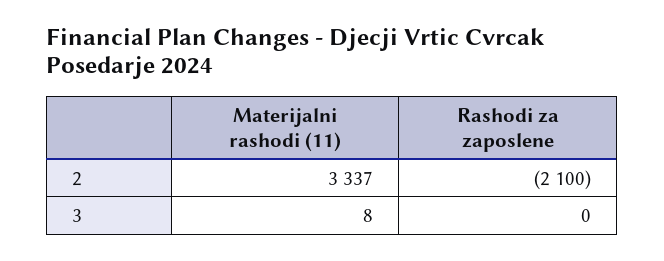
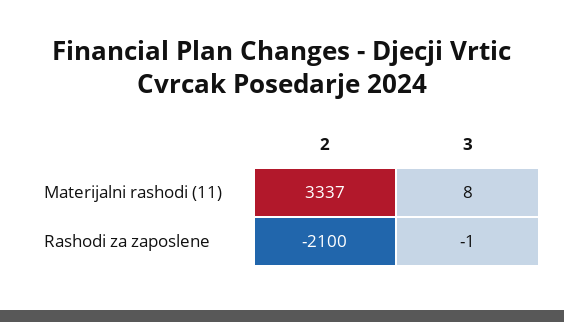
Rashodi za zaposlene, 3: 0 -> -1

